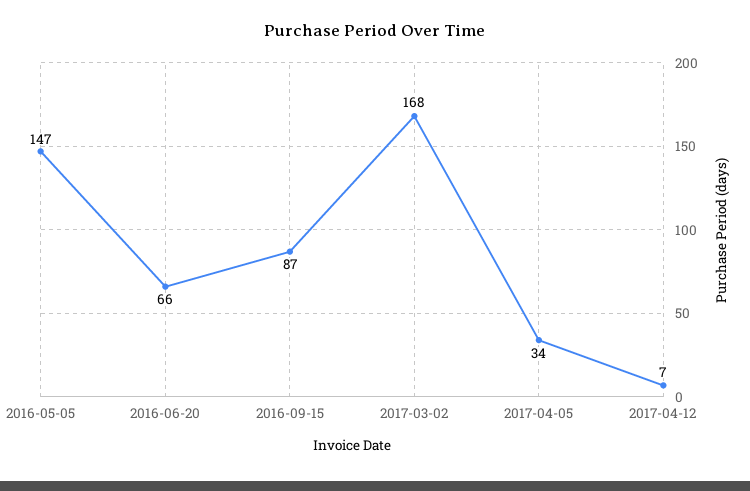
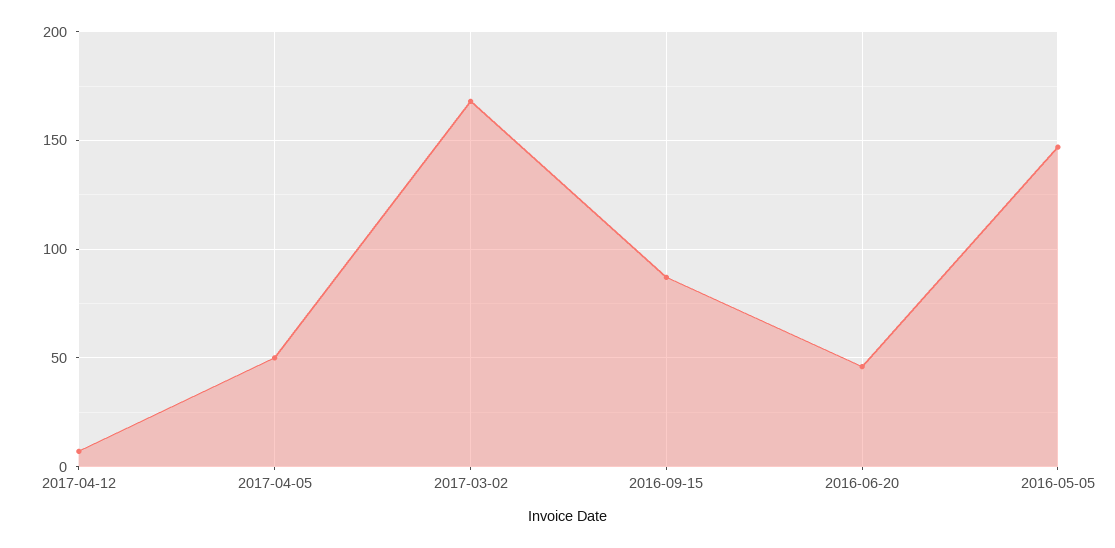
2016-06-20: 66 -> 45
2017-04-05: 34 -> 50

